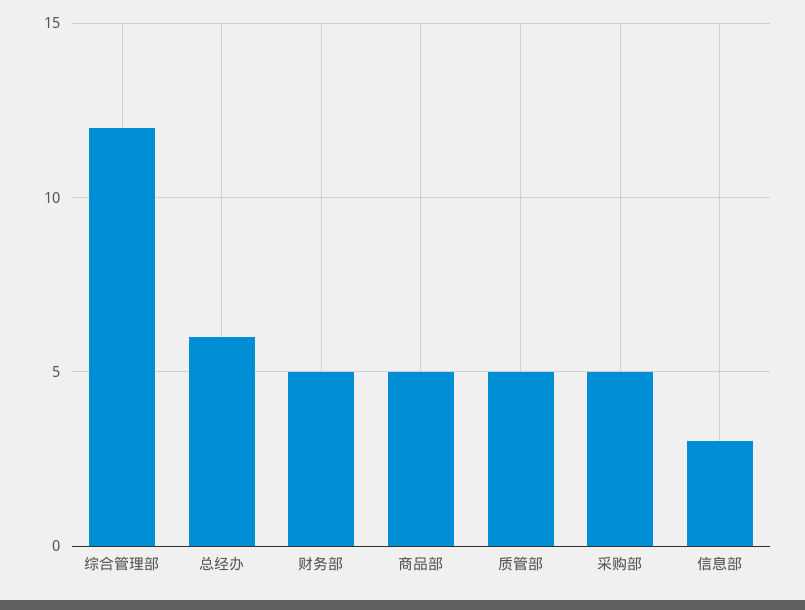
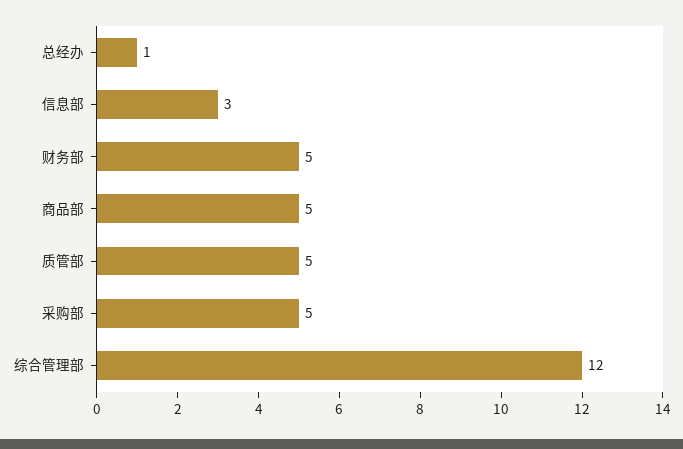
总经办: 6 -> 1

